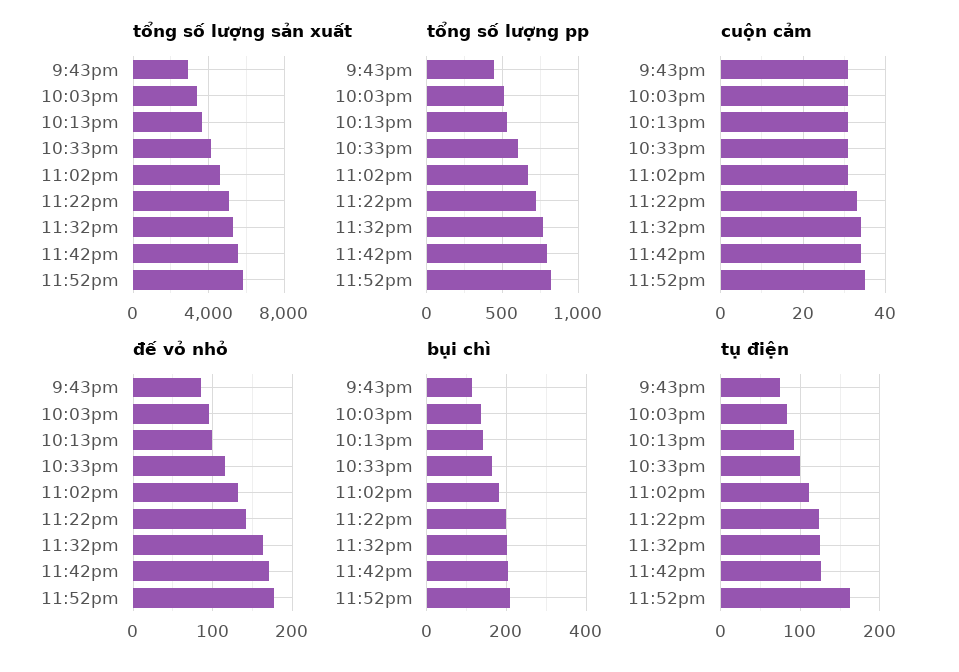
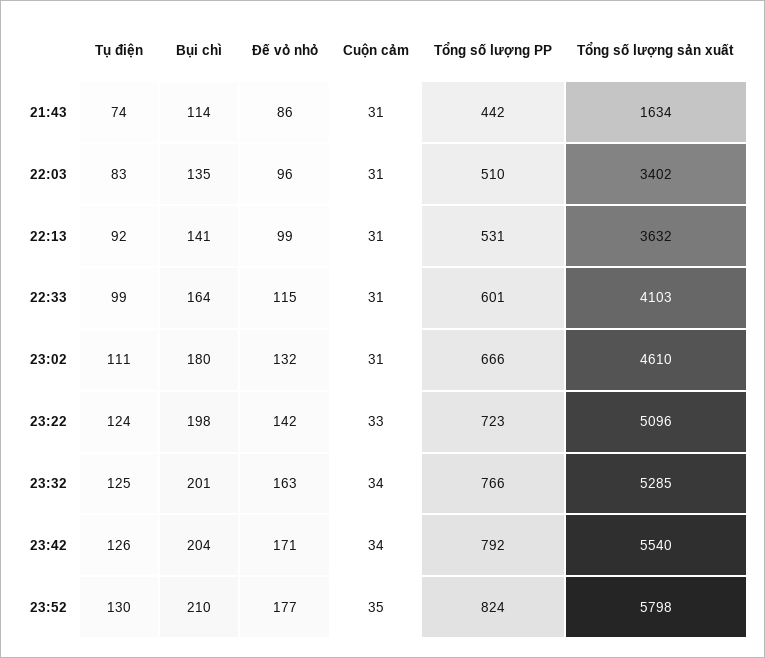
tổng số lượng sản xuất, 9:43pm: 3000 -> 1634
tụ điện, 11:52pm: 160 -> 130

